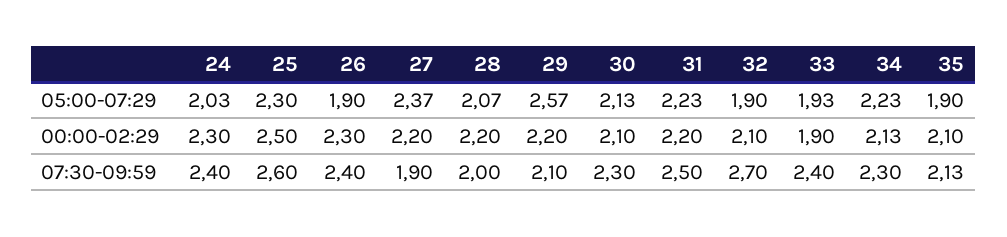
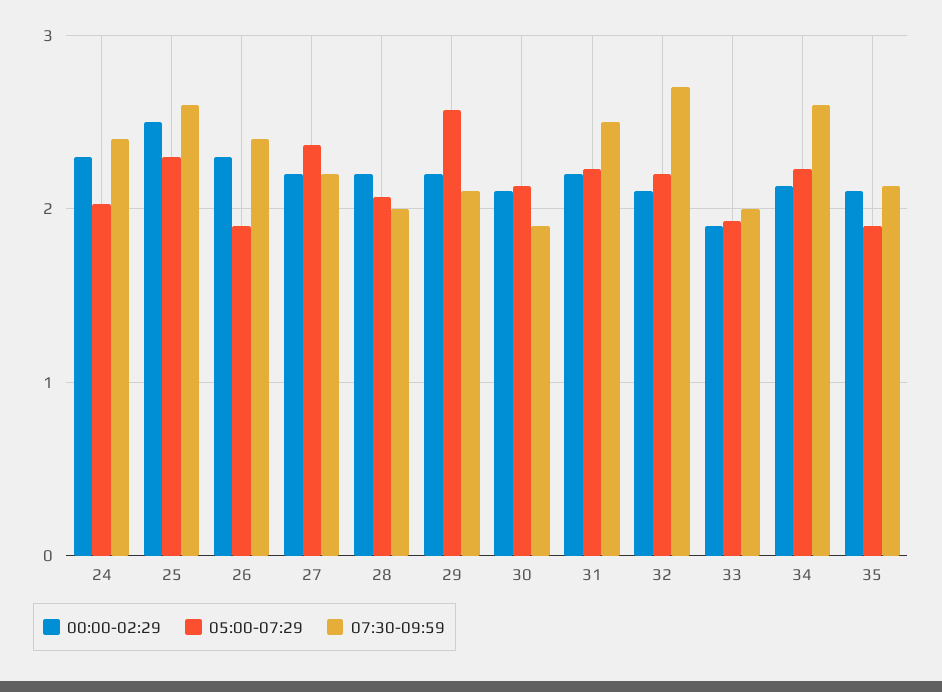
05:00-07:29, 32: 1.9 -> 2.2
07:30-09:59, 27: 1.9 -> 2.2
07:30-09:59, 30: 2.3 -> 1.9
07:30-09:59, 33: 2.4 -> 2
07:30-09:59, 34: 2.3 -> 2.6

